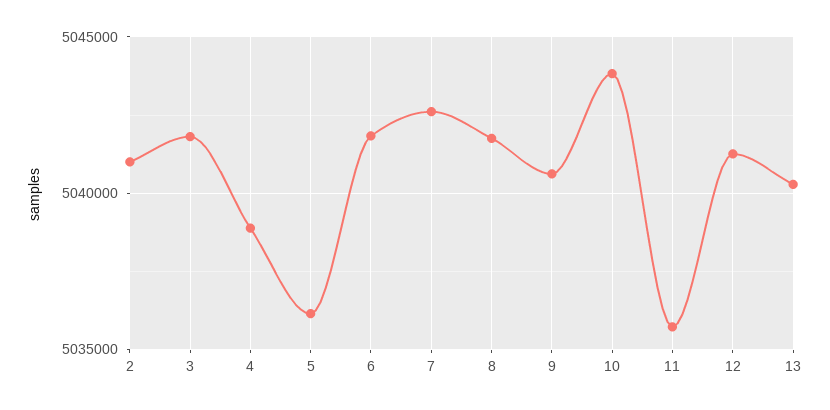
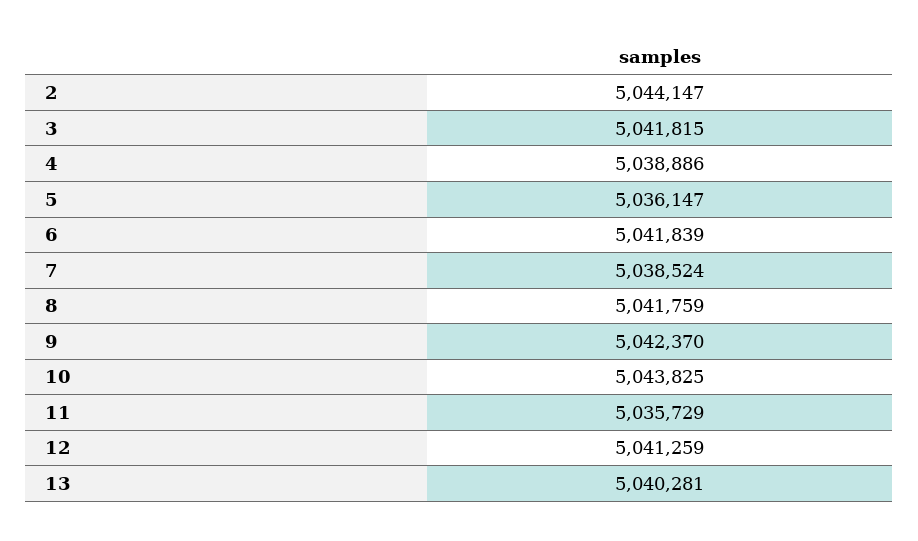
2: 5041000 -> 5044147
7: 5042500 -> 5038524
9: 5040500 -> 5042370

